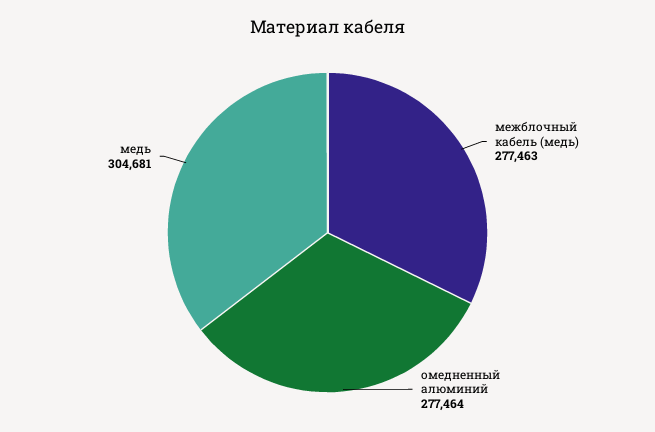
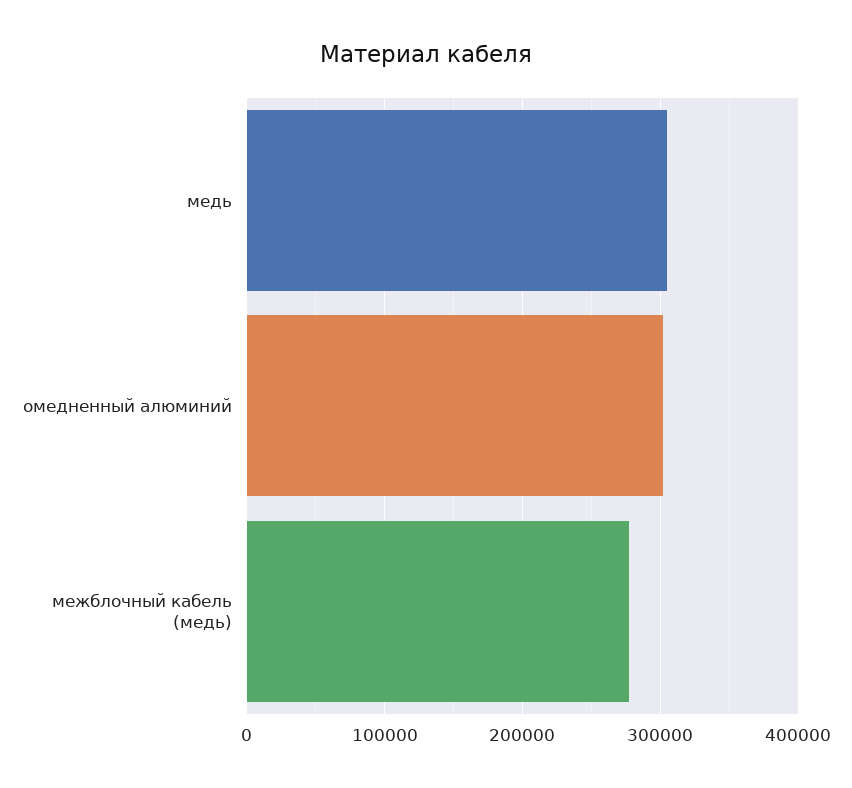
омедненный алюминий: 277464 -> 300000

